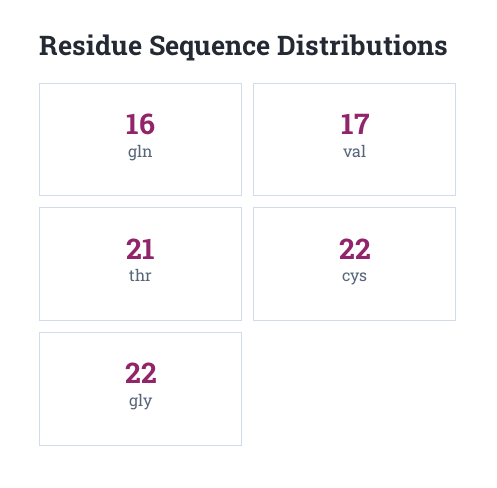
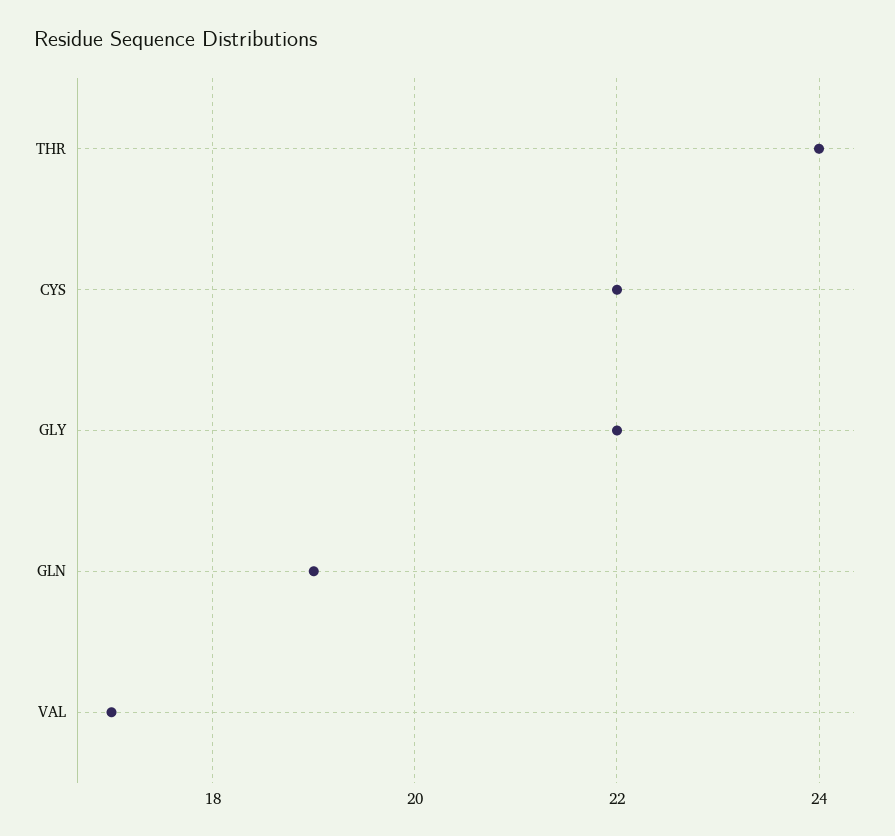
gln: 16 -> 19
thr: 21 -> 24

